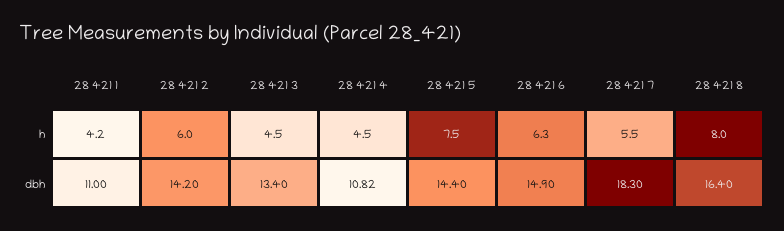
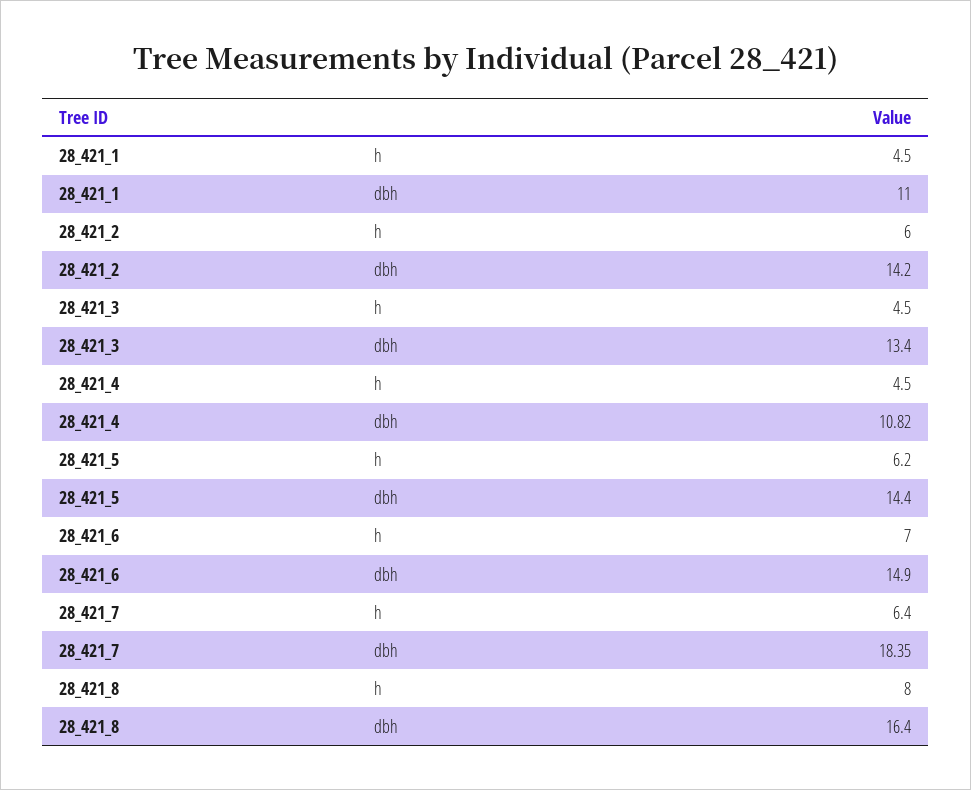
28 421 1, h: 4.2 -> 4.5
28 421 5, h: 7.5 -> 6.2
28 421 6, h: 6.3 -> 7
28 421 7, h: 5.5 -> 6.4
28 421 7, dbh: 18.3 -> 18.35

